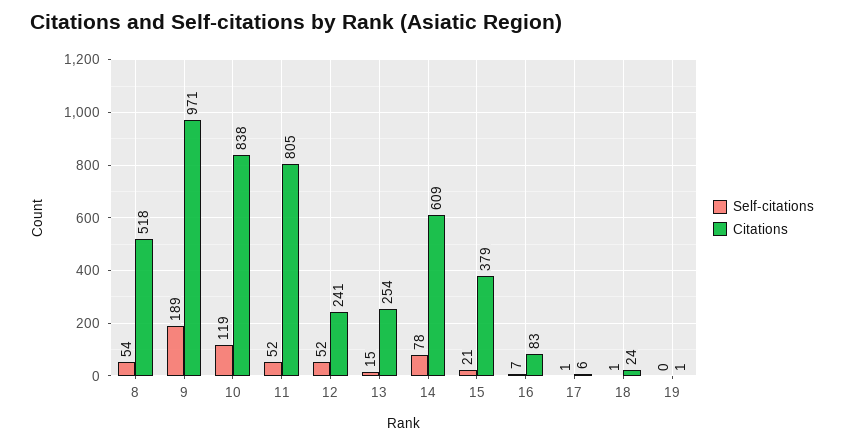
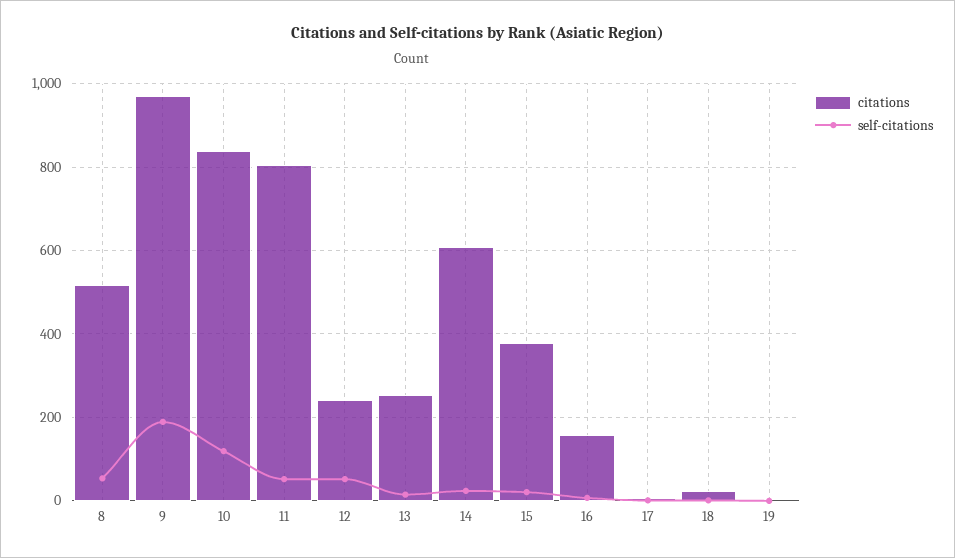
Self-citations, 14: 78 -> 20
Citations, 16: 83 -> 160

